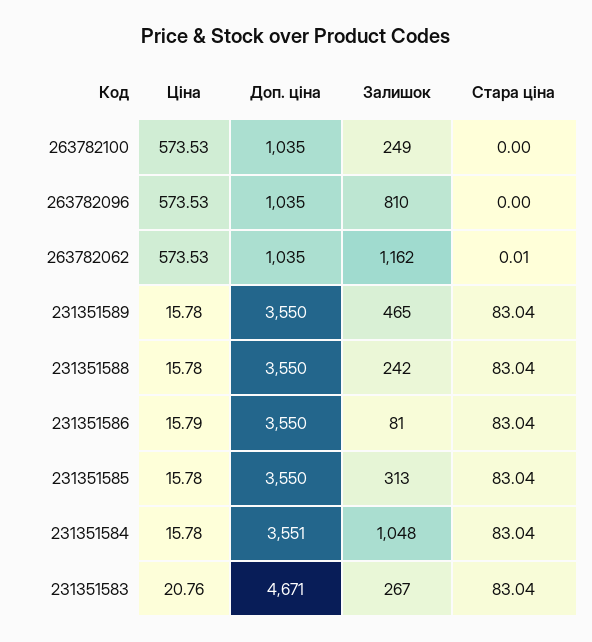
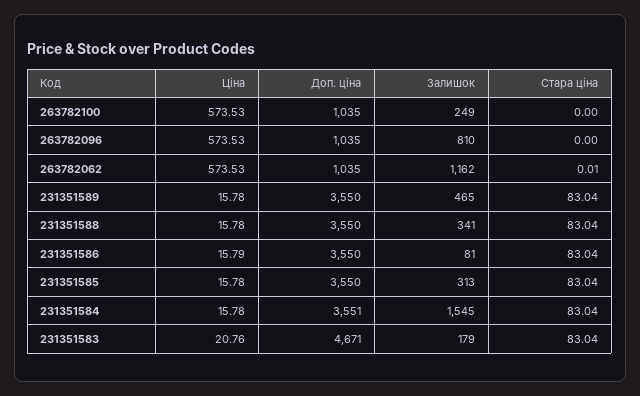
Залишок, 231351588: 242 -> 341
Залишок, 231351584: 1048 -> 1545
Залишок, 231351583: 267 -> 179

